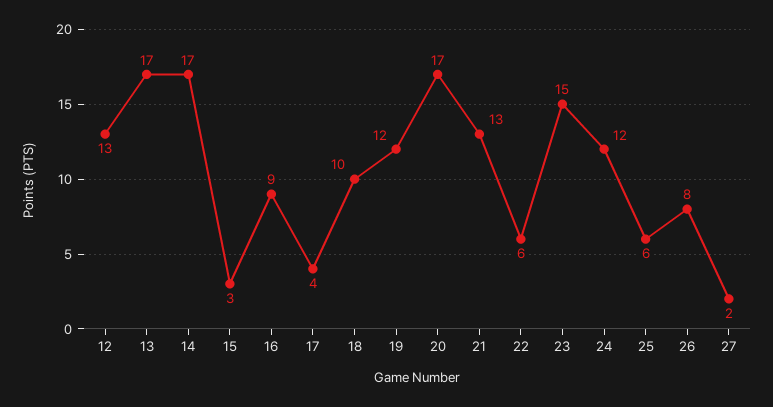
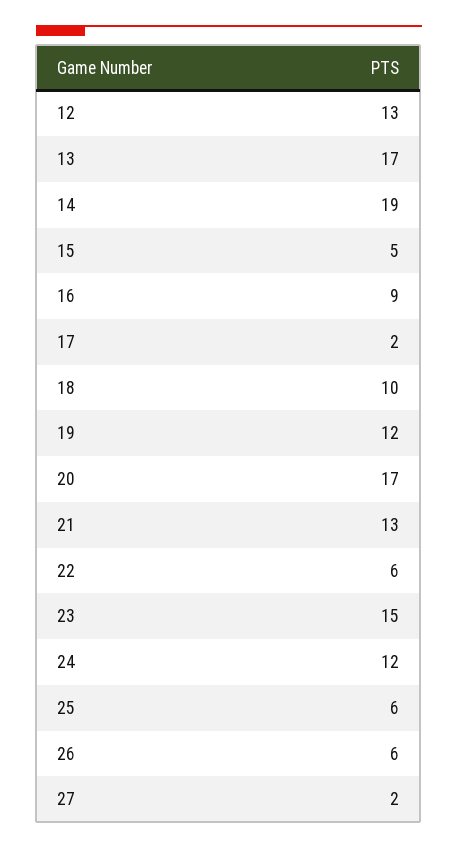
14: 17 -> 19
15: 3 -> 5
17: 4 -> 2
26: 8 -> 6

